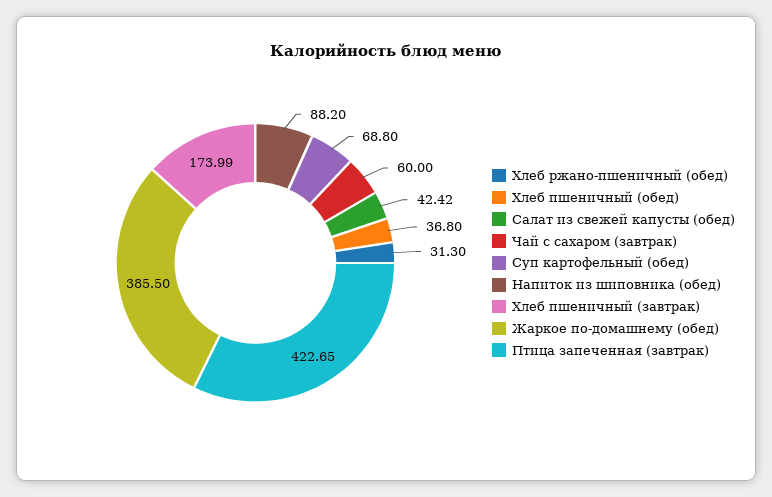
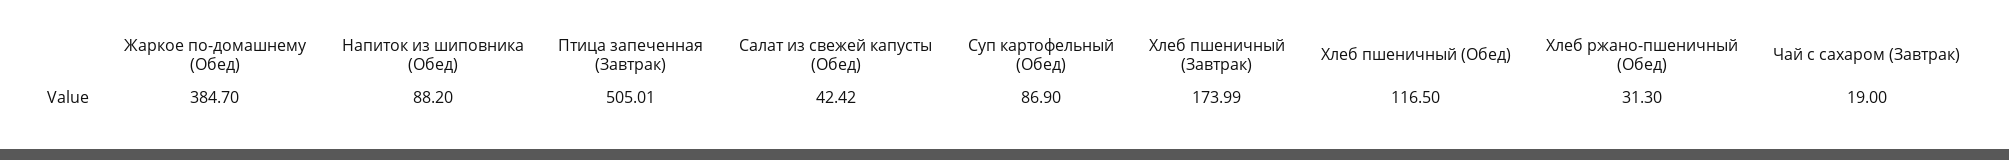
Хлеб пшеничный (обед): 36.8 -> 116.5
Чай с сахаром (завтрак): 60 -> 19
Суп картофельный (обед): 68.8 -> 86.9
Жаркое по-домашнему (обед): 385.5 -> 384.7
Птица запеченная (завтрак): 422.65 -> 505.01

